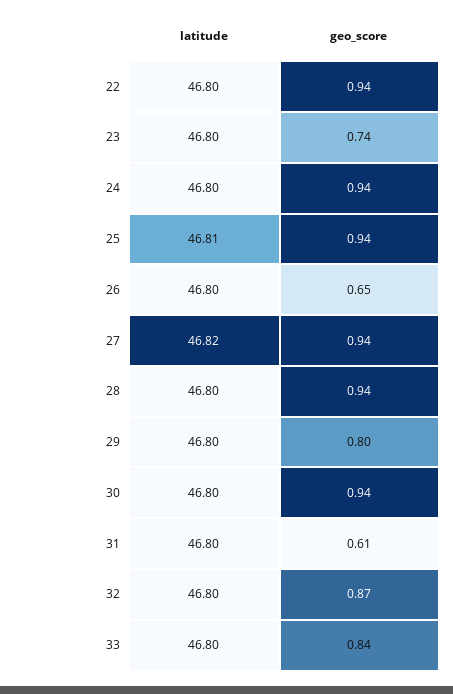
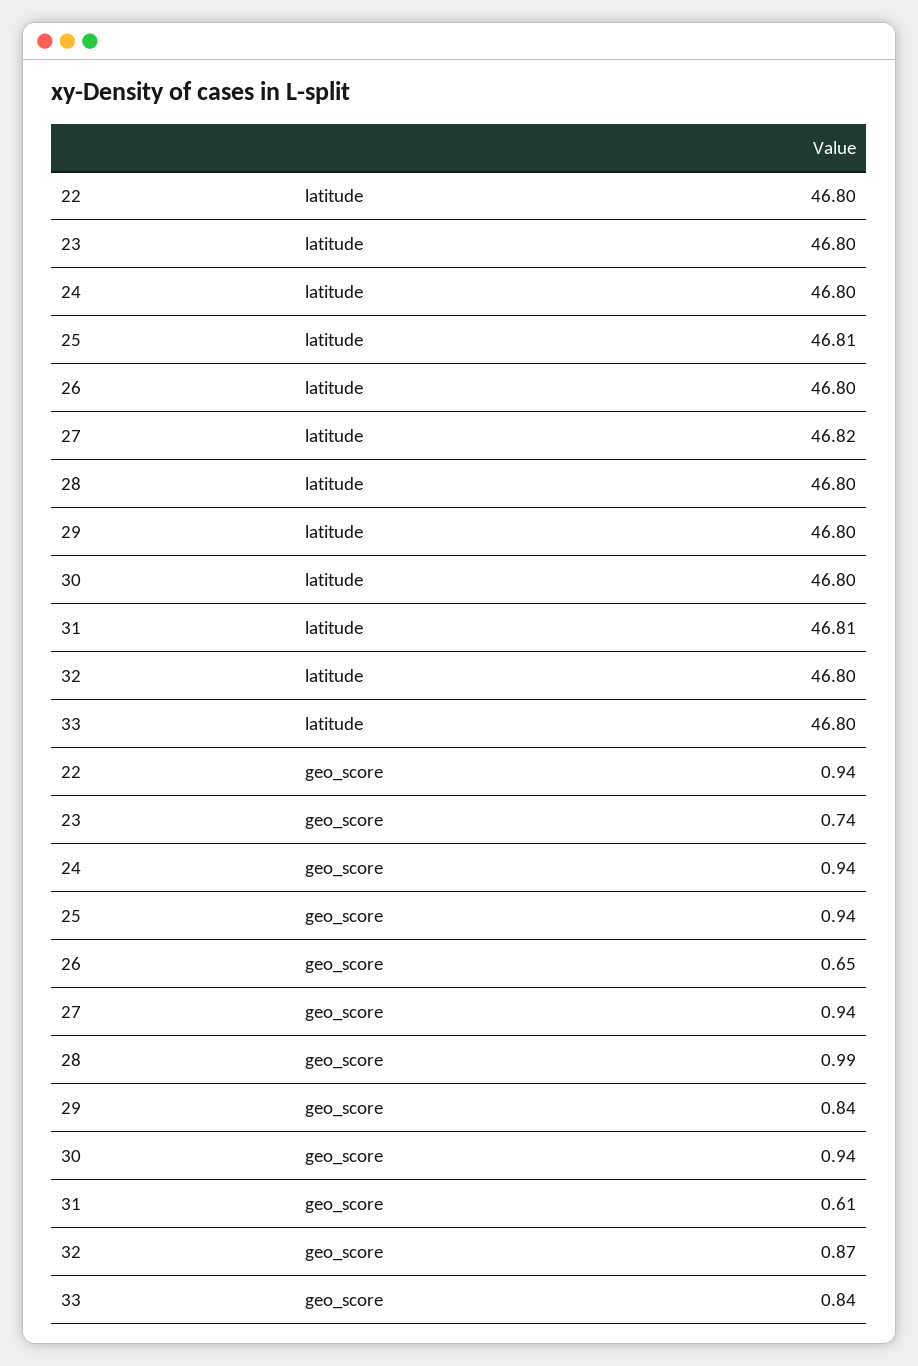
geo_score, 28: 0.94 -> 0.99
geo_score, 29: 0.8 -> 0.84
latitude, 31: 46.8 -> 46.81

